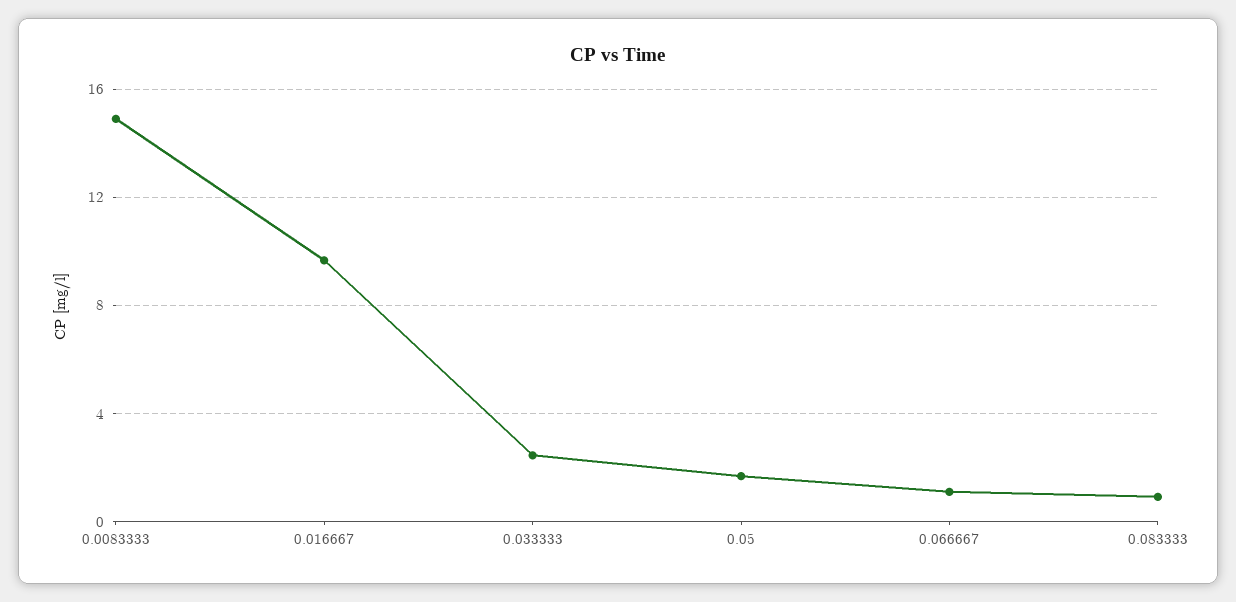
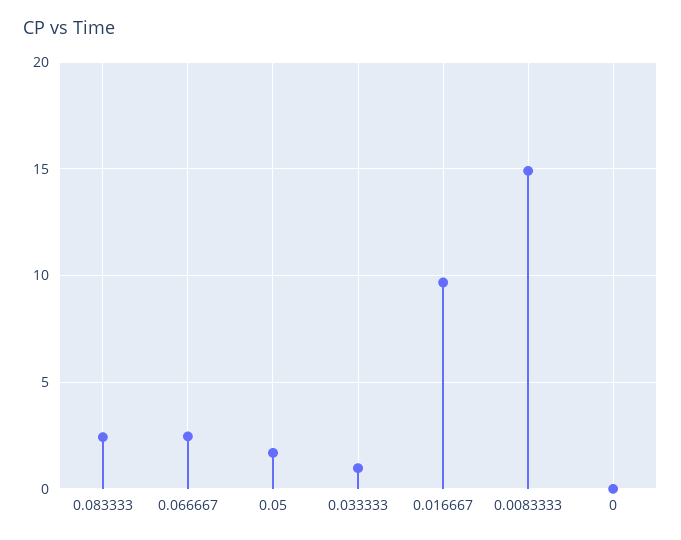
0.033333: 2.5 -> 1
0.066667: 1 -> 2.5
0.083333: 1 -> 2.5
0: none -> 0

